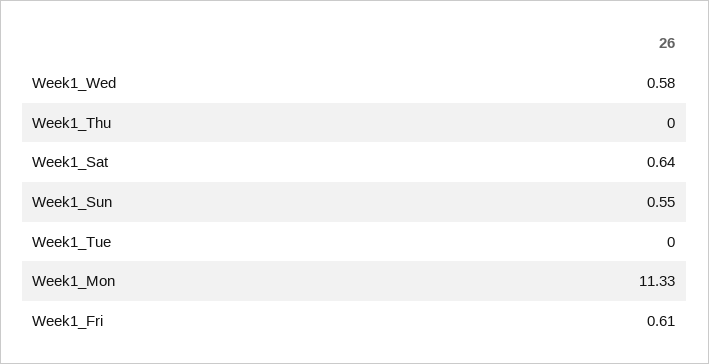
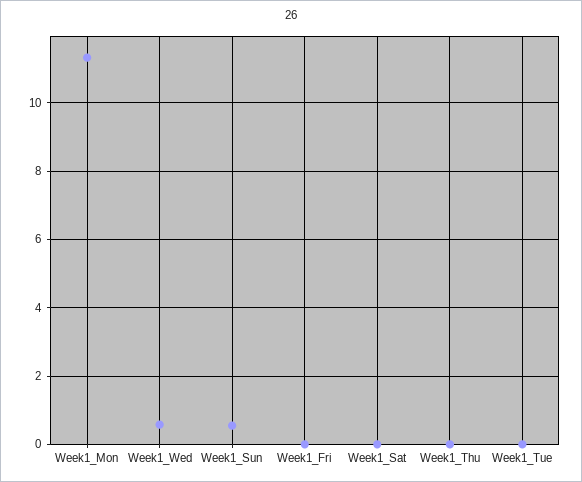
Week1_Sat: 0.64 -> 0
Week1_Fri: 0.61 -> 0

